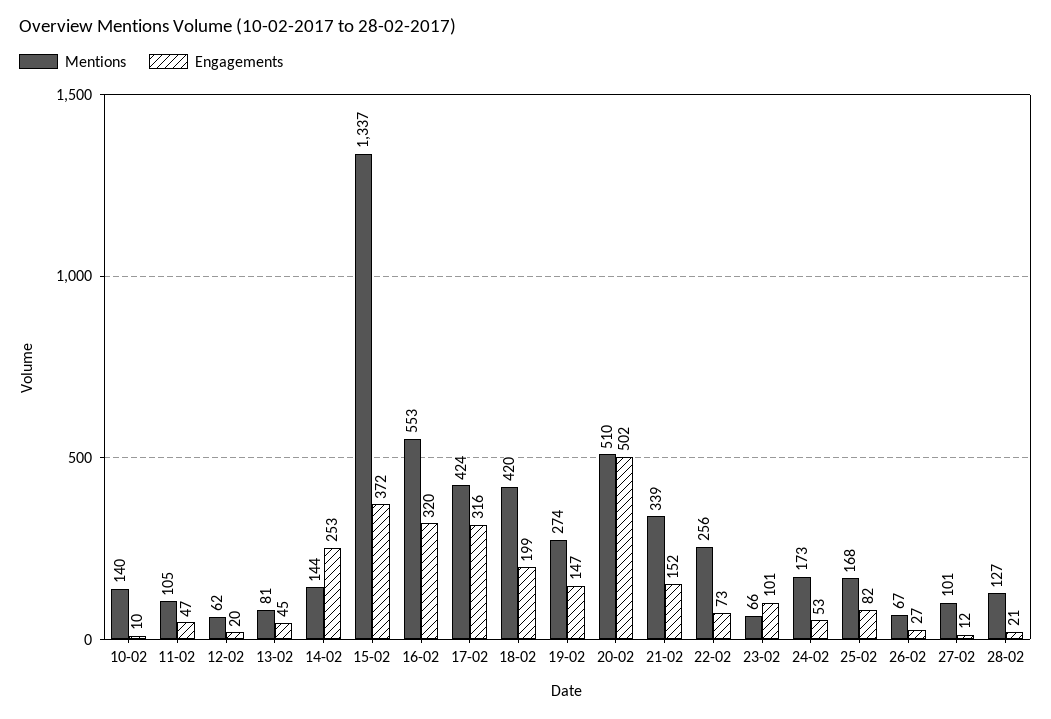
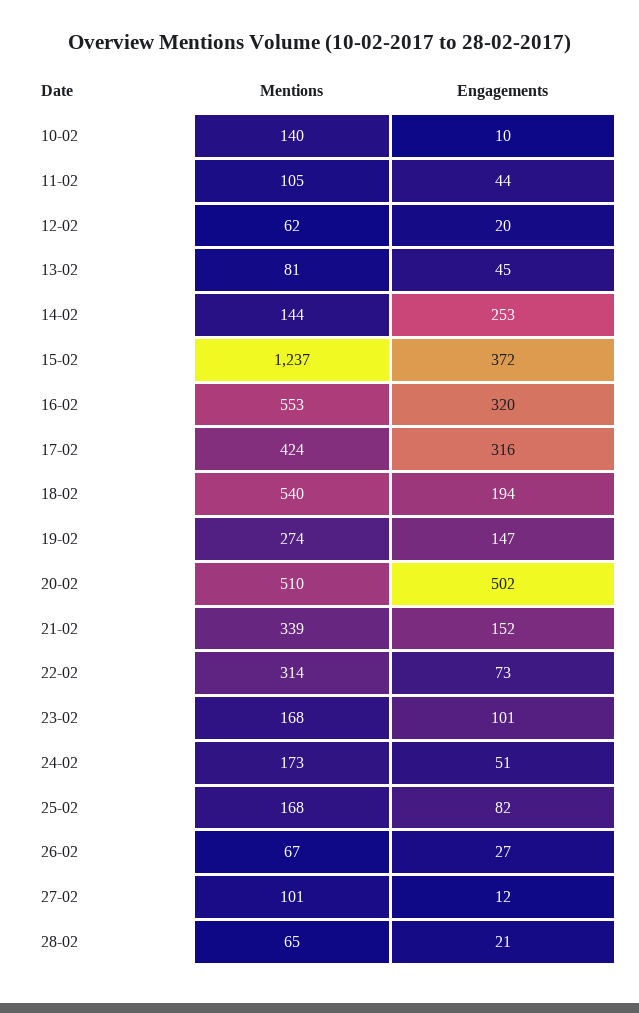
Engagements, 11-02: 47 -> 44
Mentions, 15-02: 1337 -> 1237
Mentions, 18-02: 420 -> 540
Engagements, 18-02: 199 -> 194
Mentions, 22-02: 256 -> 314
Mentions, 23-02: 66 -> 168
Engagements, 24-02: 53 -> 51
Mentions, 28-02: 127 -> 65

